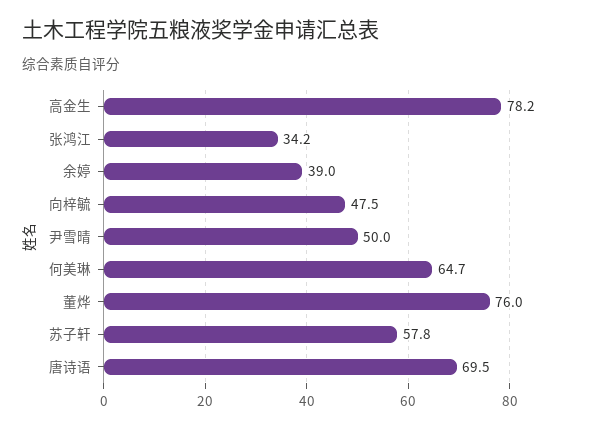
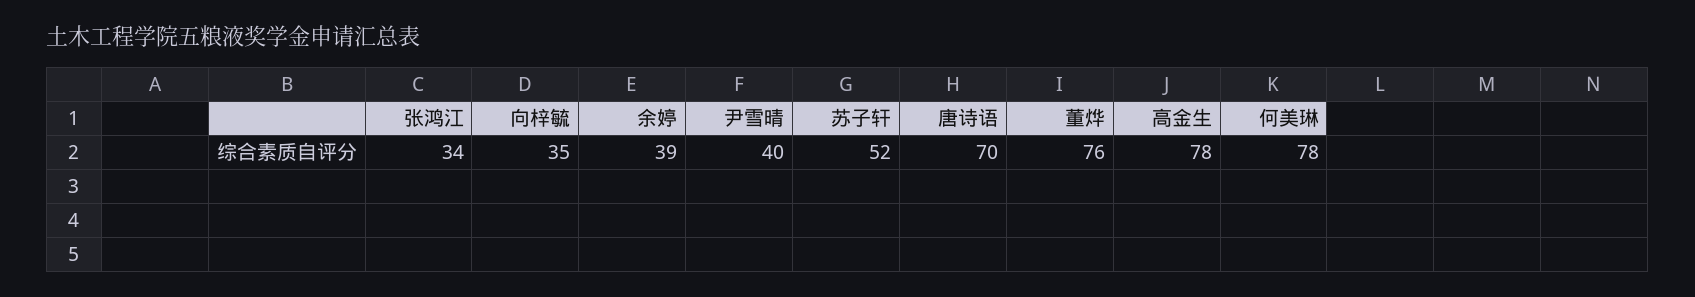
向梓毓: 47.5 -> 35
尹雪晴: 50 -> 40
何美琳: 64.7 -> 78
苏子轩: 57.8 -> 52

